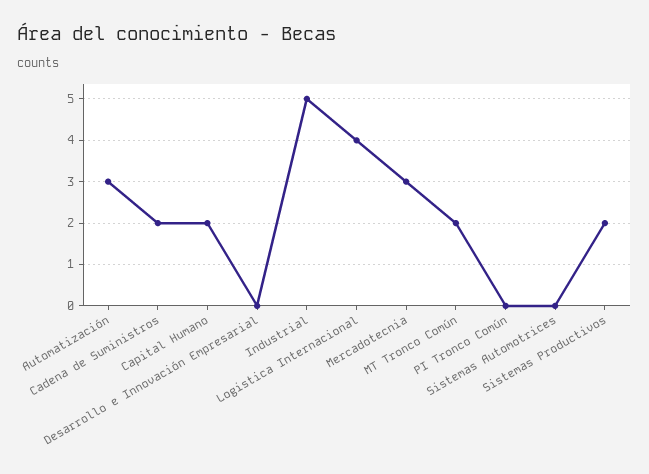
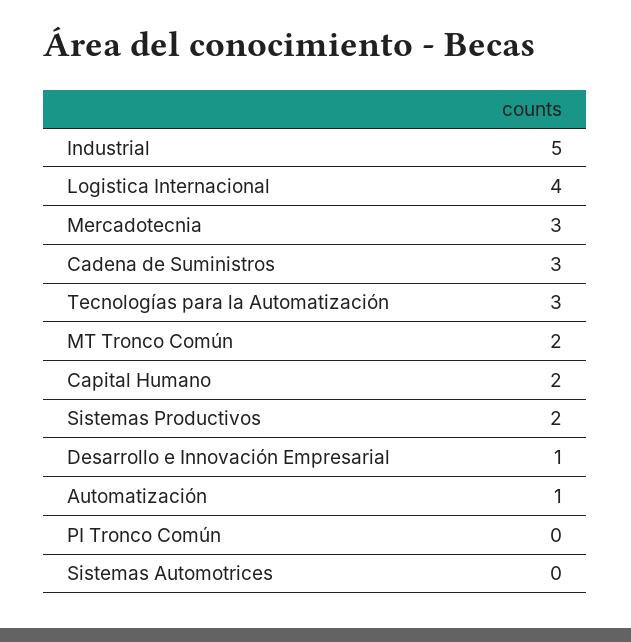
Automatización: 3 -> 1
Cadena de Suministros: 2 -> 3
Desarrollo e Innovación Empresarial: 0 -> 1
Tecnologías para la Automatización: none -> 3

